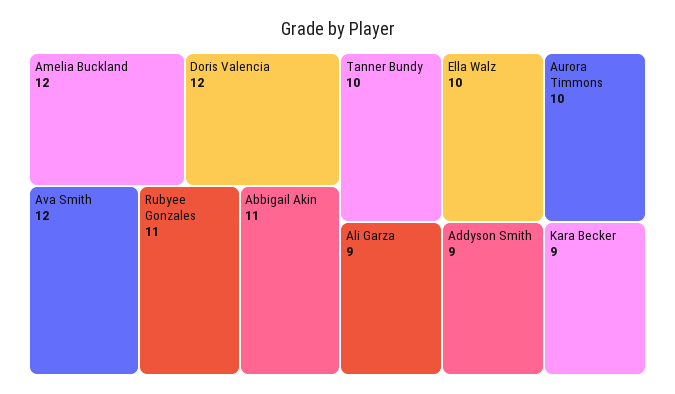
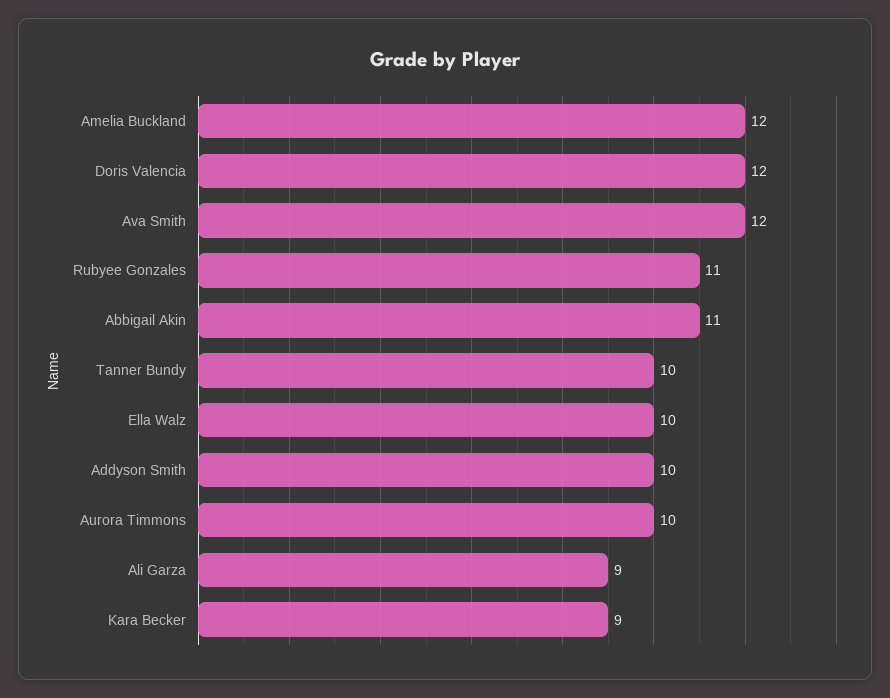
Addyson Smith: 9 -> 10

